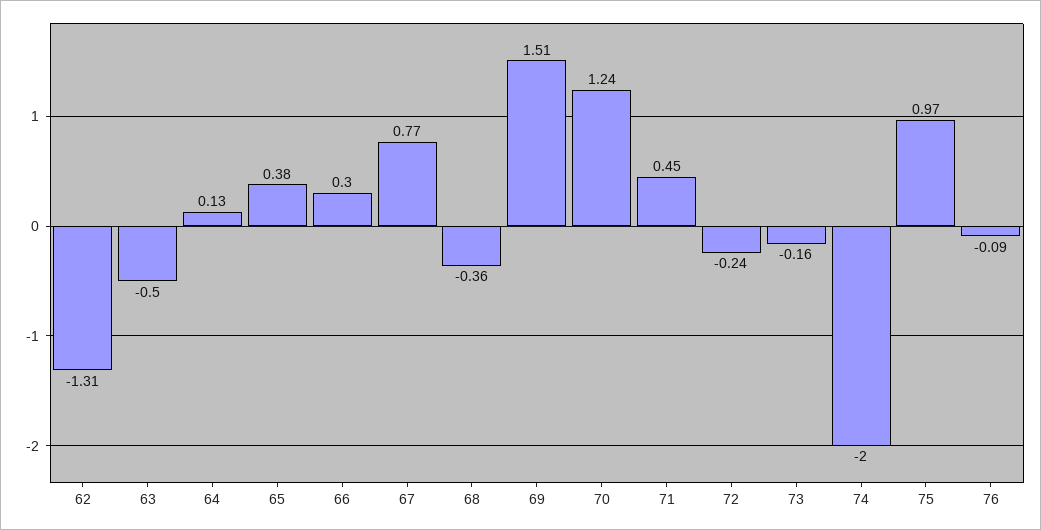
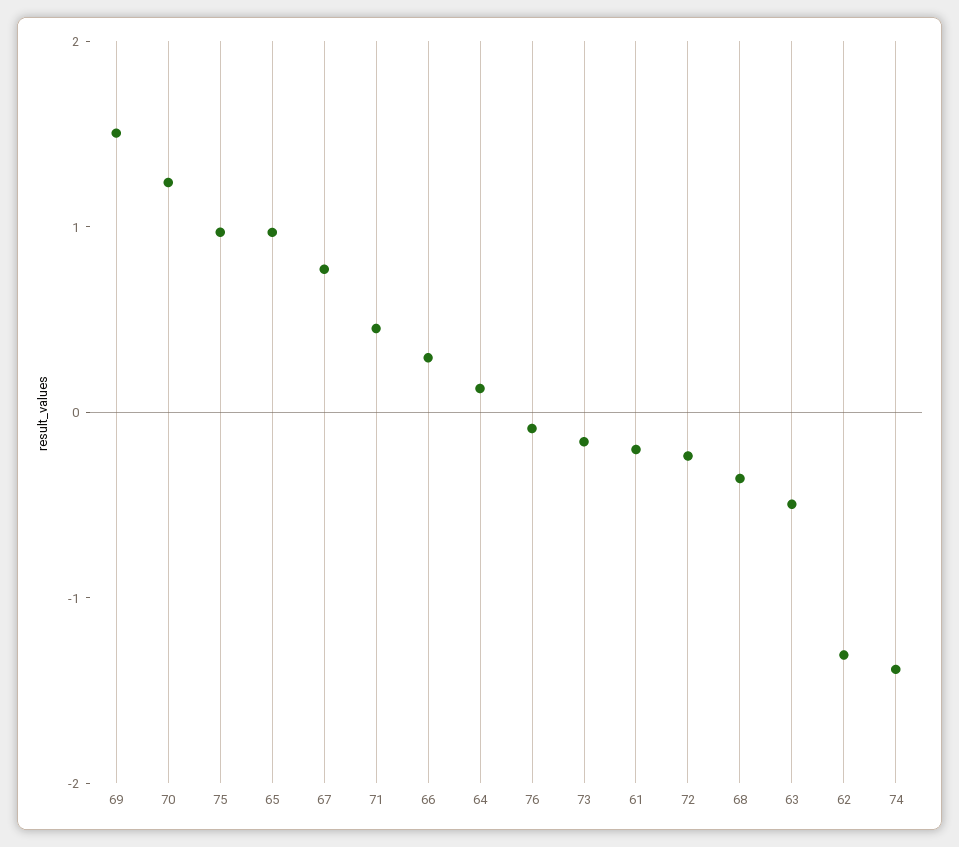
65: 0.38 -> 1
74: -2 -> -1.4
61: none -> -0.2

